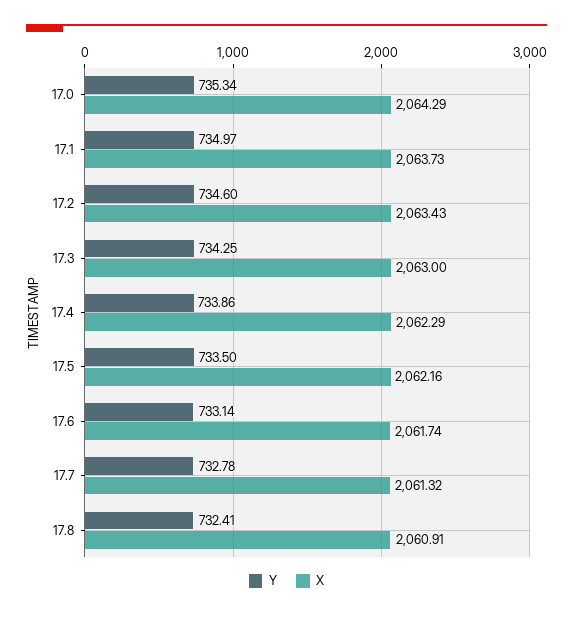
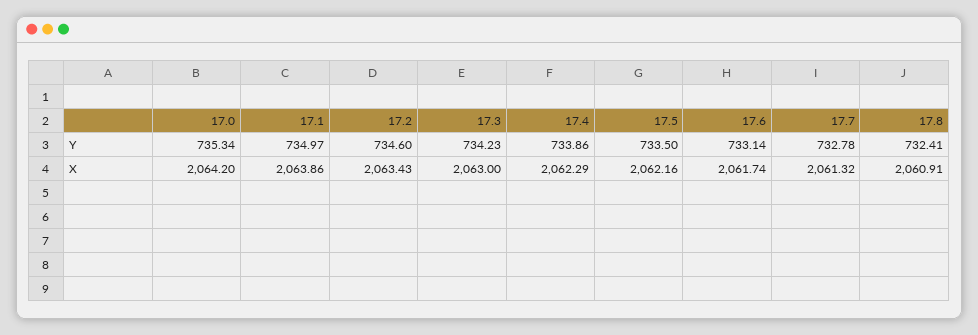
X, 17.0: 2064.29 -> 2064.2
X, 17.1: 2063.73 -> 2063.86
Y, 17.3: 734.25 -> 734.23

